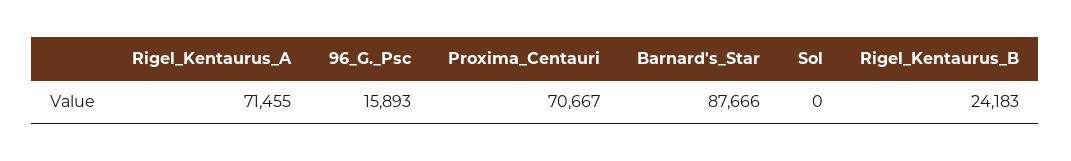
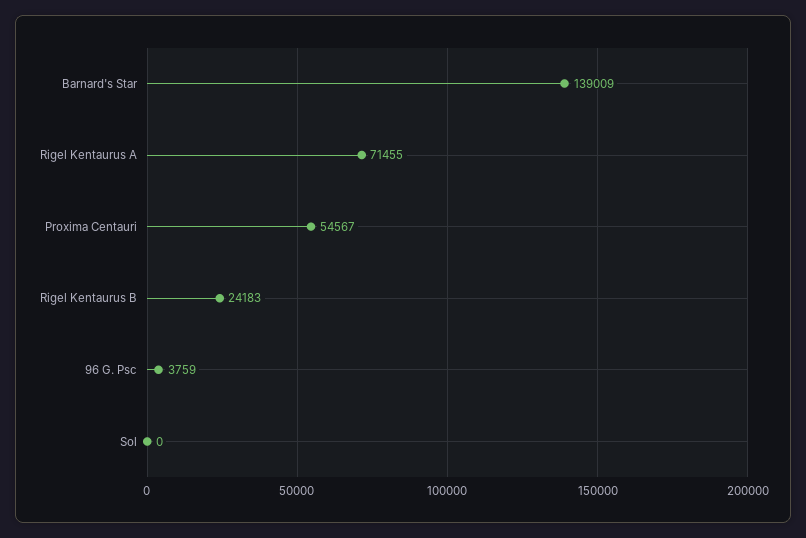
96_G._Psc: 15893 -> 3759
Proxima_Centauri: 70667 -> 54567
Barnard's_Star: 87666 -> 139009

